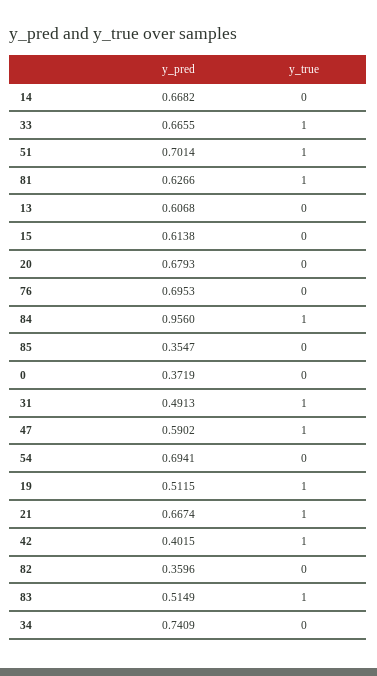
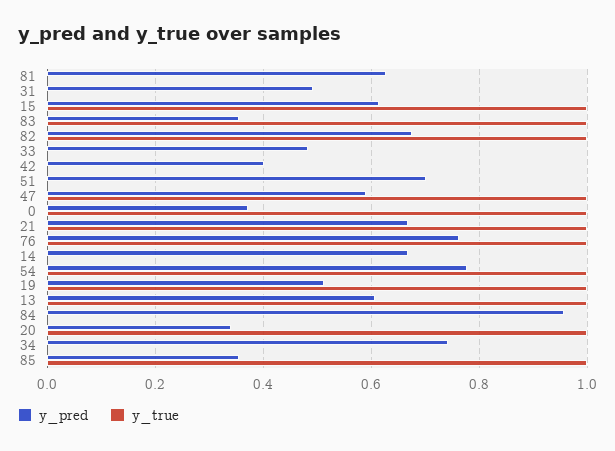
y_pred, 33: 0.6655 -> 0.48
y_true, 33: 1 -> 0
y_true, 51: 1 -> 0
y_true, 81: 1 -> 0
y_true, 13: 0 -> 1
y_true, 15: 0 -> 1
y_pred, 20: 0.6793 -> 0.34
y_true, 20: 0 -> 1
y_pred, 76: 0.6953 -> 0.76
y_true, 76: 0 -> 1
y_true, 84: 1 -> 0
y_true, 85: 0 -> 1
y_true, 0: 0 -> 1
y_true, 31: 1 -> 0
y_pred, 54: 0.6941 -> 0.78
y_true, 54: 0 -> 1
y_true, 42: 1 -> 0
y_pred, 82: 0.3596 -> 0.68
y_true, 82: 0 -> 1
y_pred, 83: 0.5149 -> 0.36

